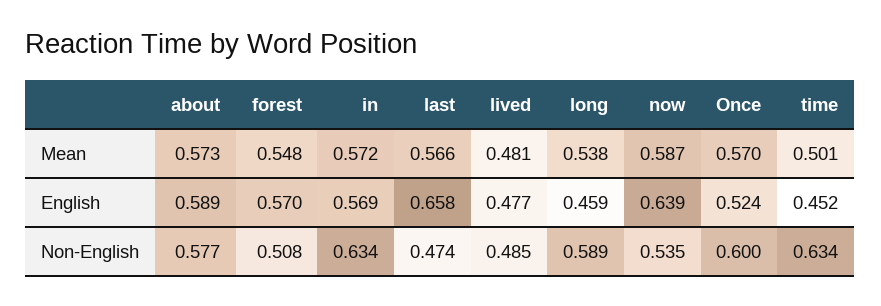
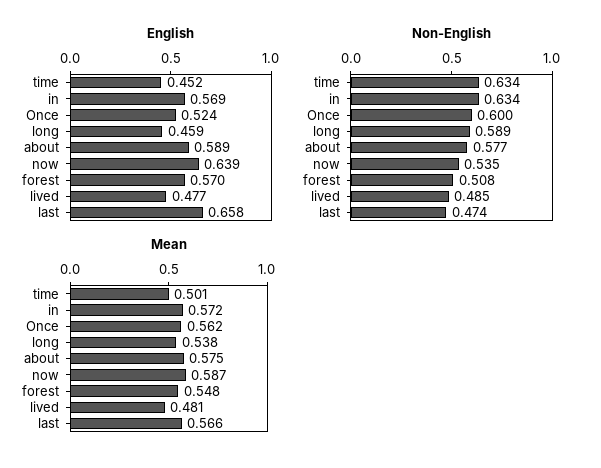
Mean, about: 0.573 -> 0.575
Mean, Once: 0.57 -> 0.562

